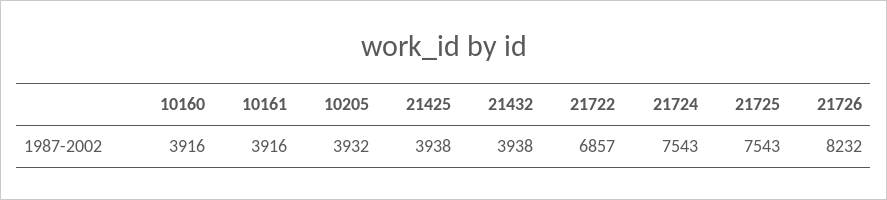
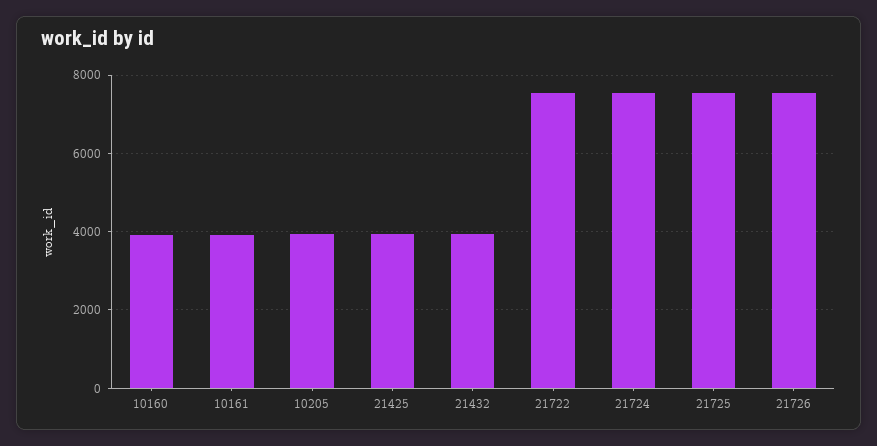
21722: 6857 -> 7600
21726: 8232 -> 7600

